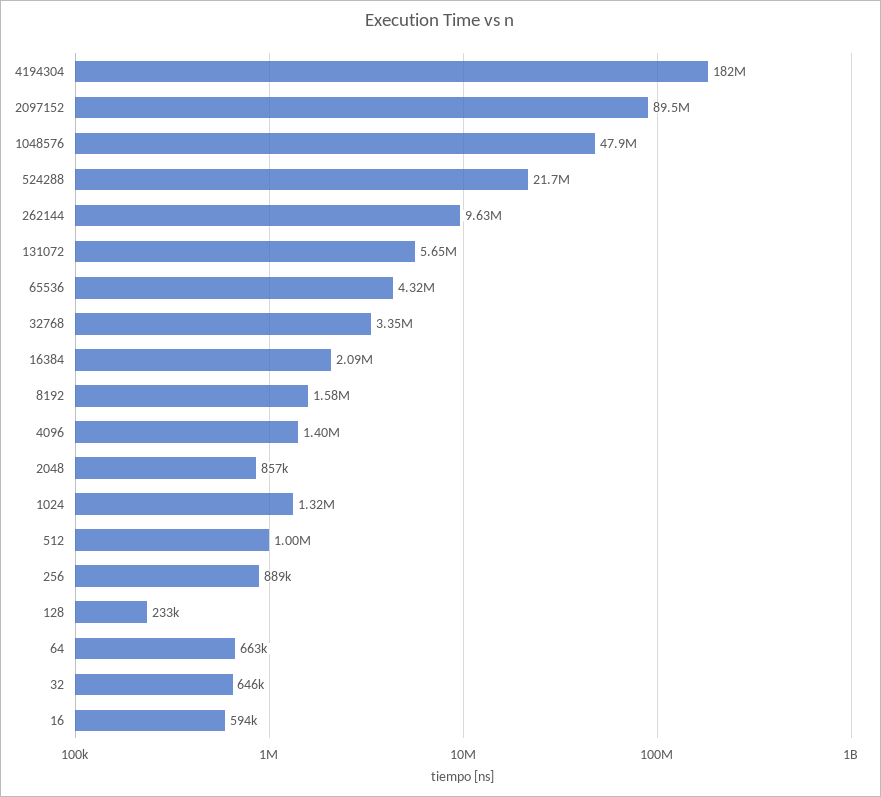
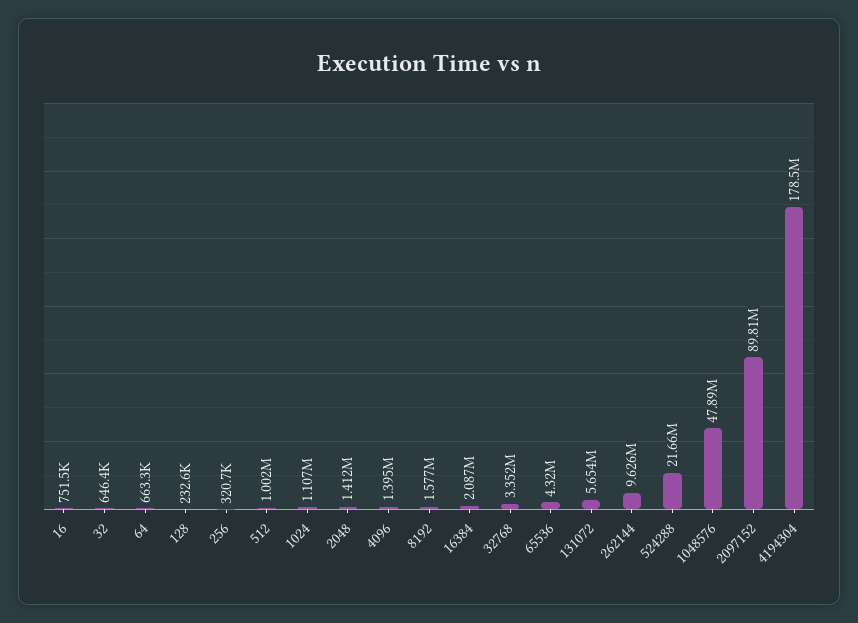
4194304: 182000000 -> 178500000
2097152: 89500000 -> 89810000
2048: 857000 -> 1412000
1024: 1320000 -> 1107000
256: 889000 -> 320700
16: 594000 -> 751500

